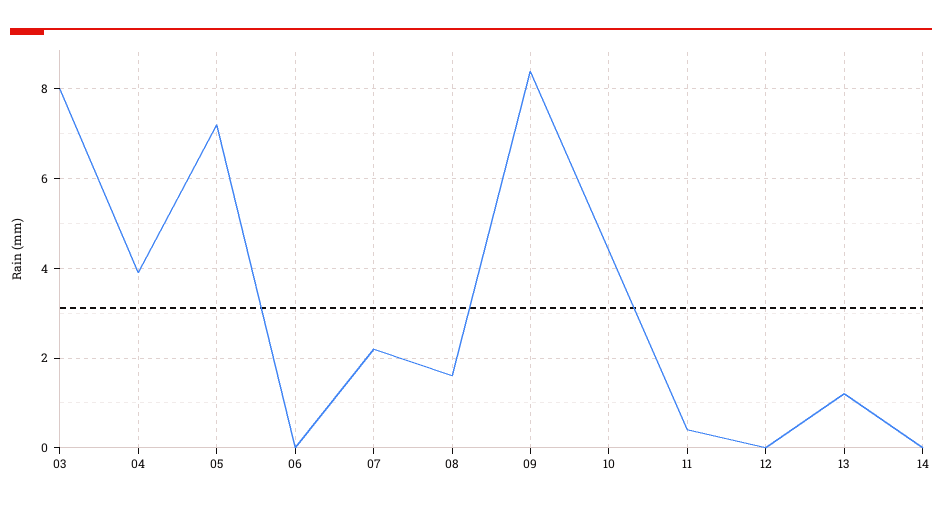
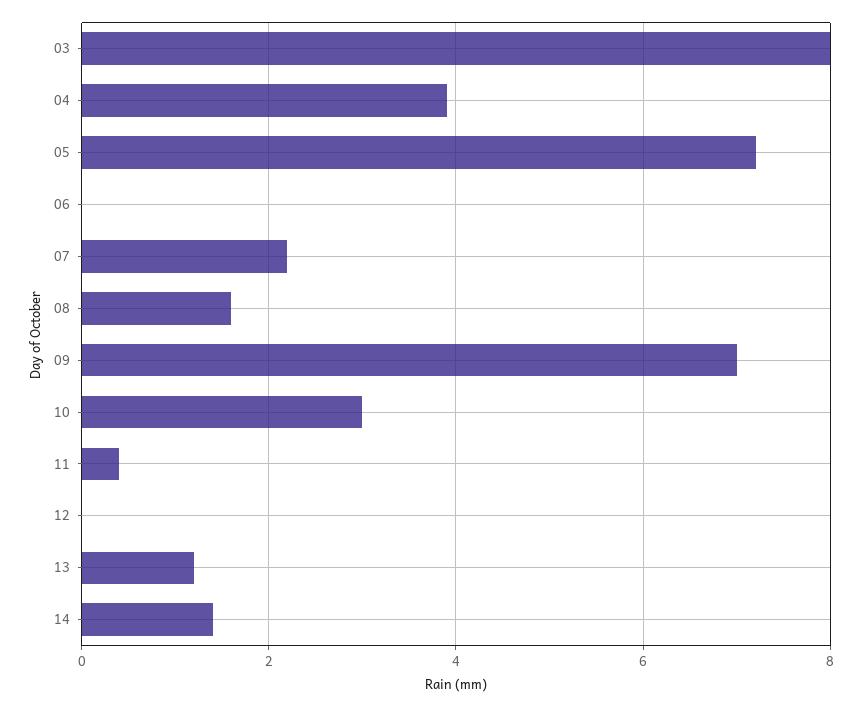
09: 8.5 -> 7
10: 4.5 -> 3
14: 0 -> 1.5

